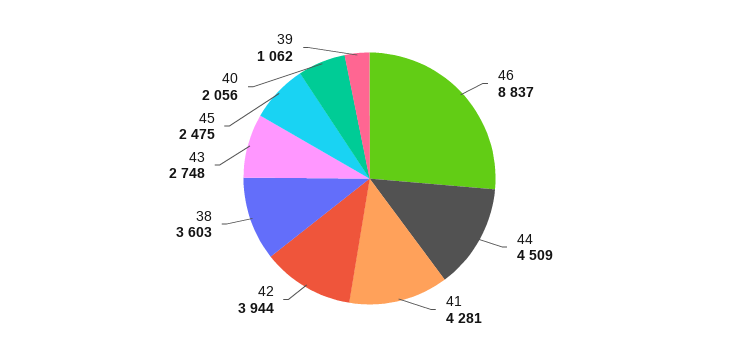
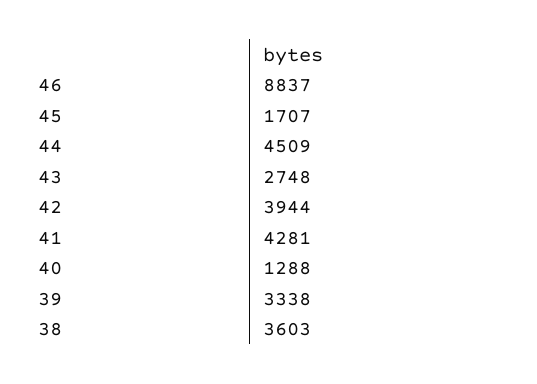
45: 2475 -> 1707
40: 2056 -> 1288
39: 1062 -> 3338

